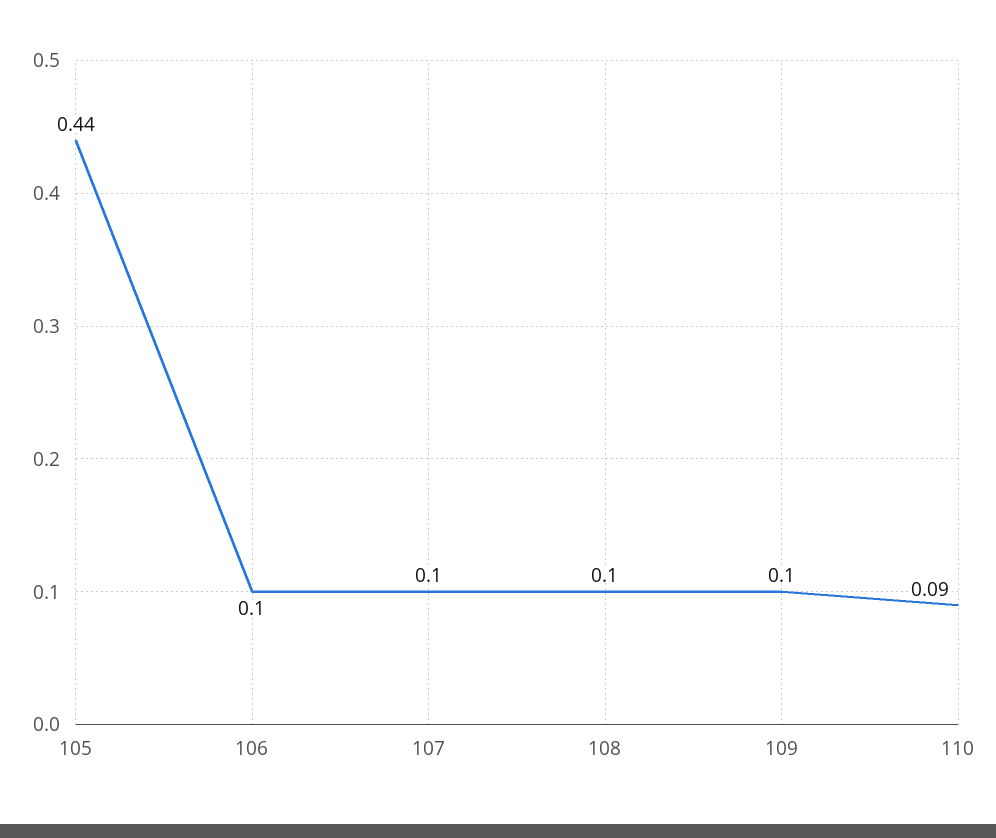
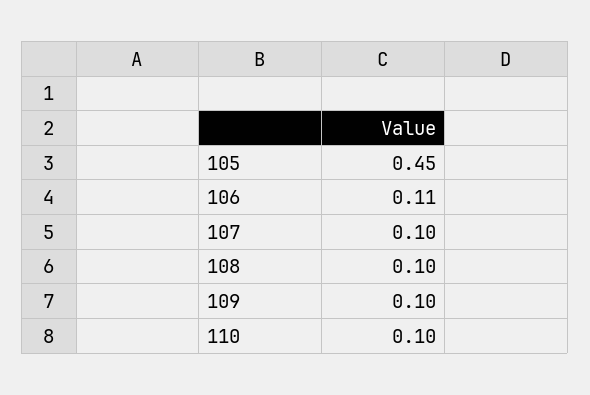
105: 0.44 -> 0.45
106: 0.1 -> 0.11
110: 0.09 -> 0.1

